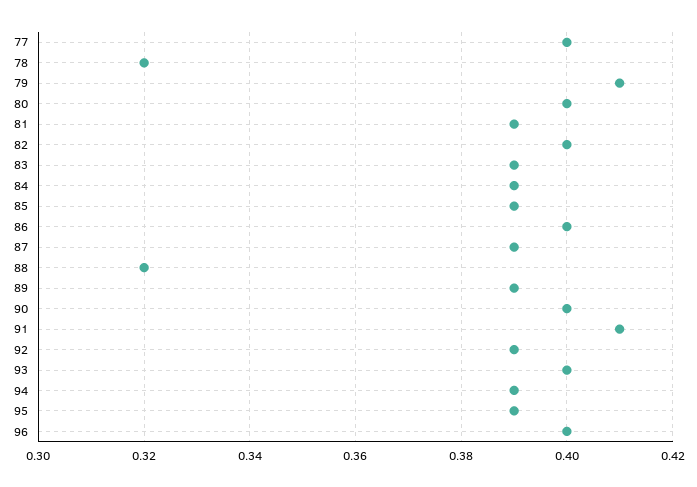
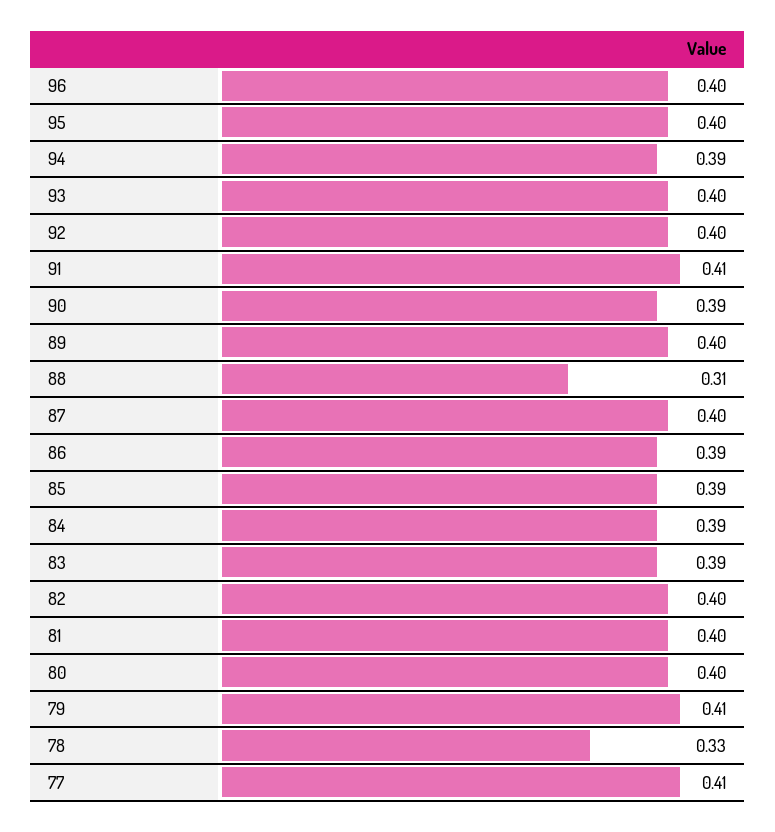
77: 0.4 -> 0.41
78: 0.32 -> 0.33
81: 0.39 -> 0.4
86: 0.4 -> 0.39
87: 0.39 -> 0.4
88: 0.32 -> 0.31
89: 0.39 -> 0.4
90: 0.4 -> 0.39
92: 0.39 -> 0.4
95: 0.39 -> 0.4

